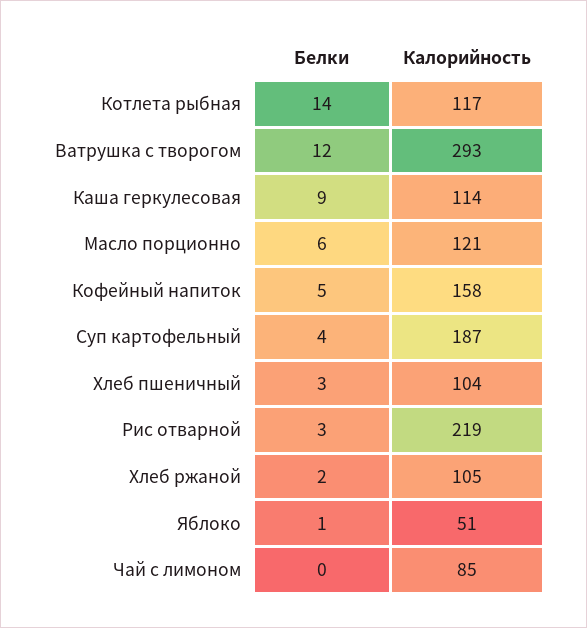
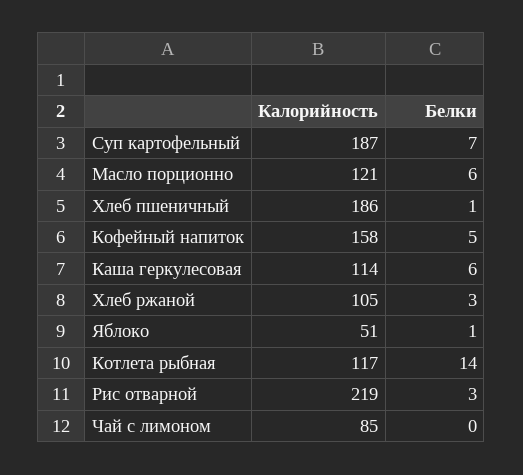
Белки, Ватрушка с творогом: 12 -> none
Калорийность, Ватрушка с творогом: 293 -> none
Белки, Каша геркулесовая: 9 -> 6
Белки, Суп картофельный: 4 -> 7
Белки, Хлеб пшеничный: 3 -> 1
Калорийность, Хлеб пшеничный: 104 -> 186
Белки, Хлеб ржаной: 2 -> 3

